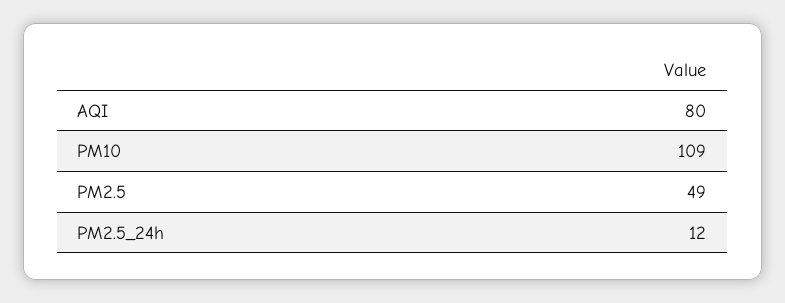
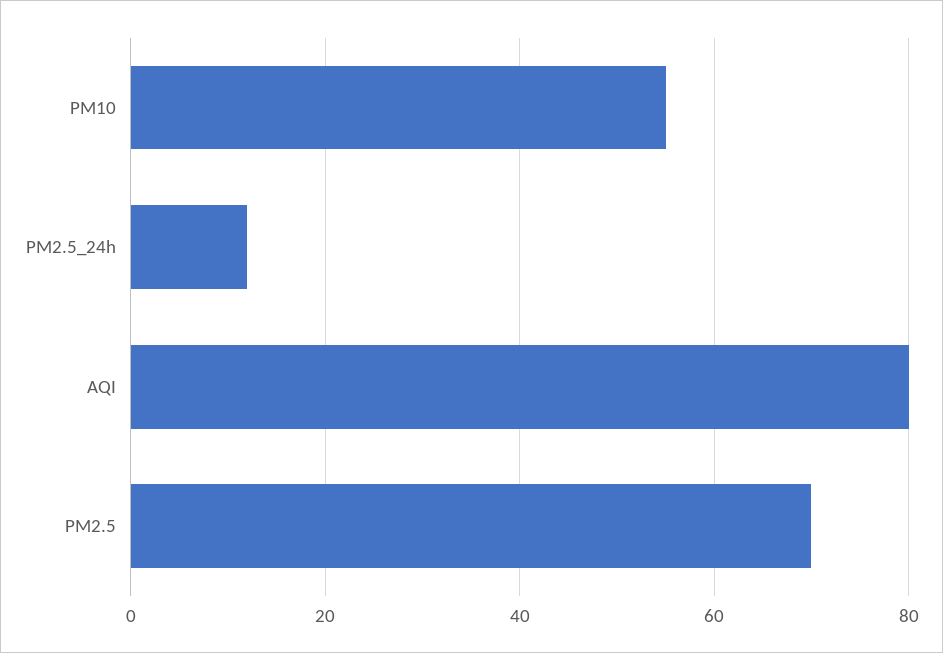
PM10: 109 -> 55
PM2.5: 49 -> 70

